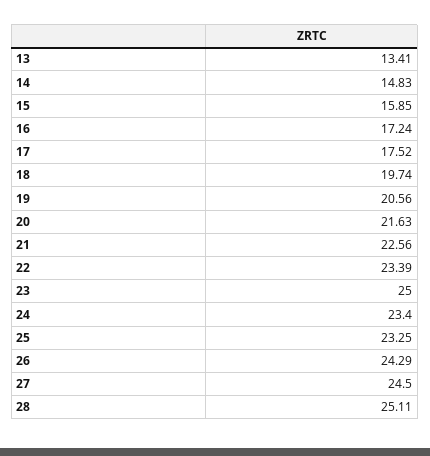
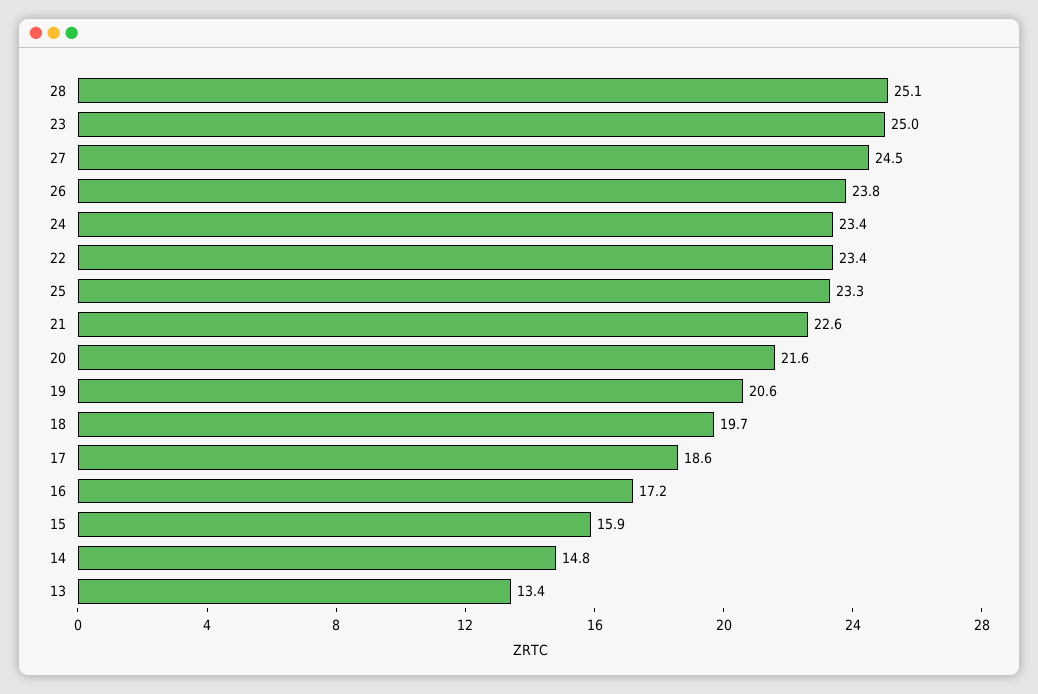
17: 17.52 -> 18.6
26: 24.29 -> 23.8

